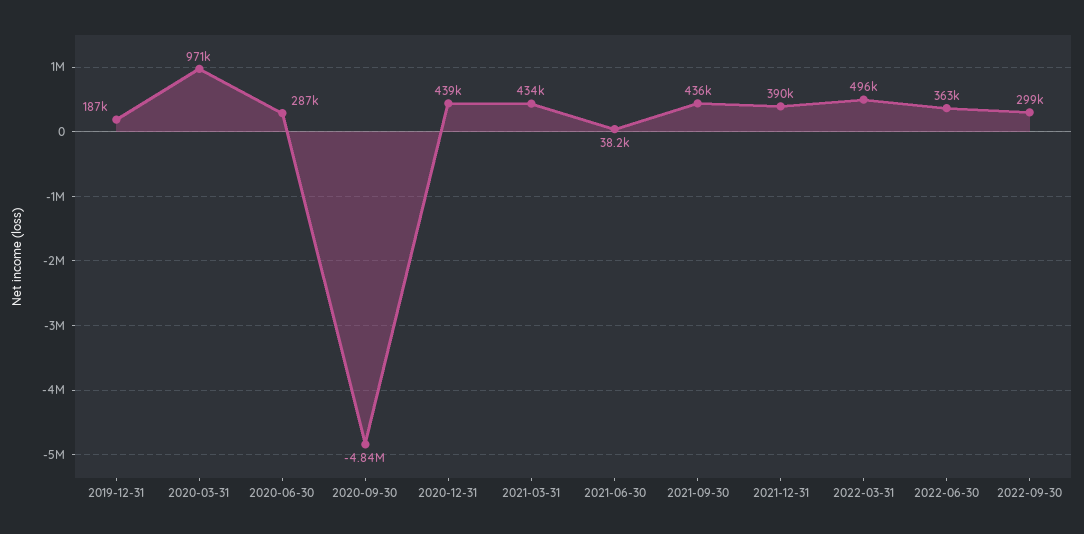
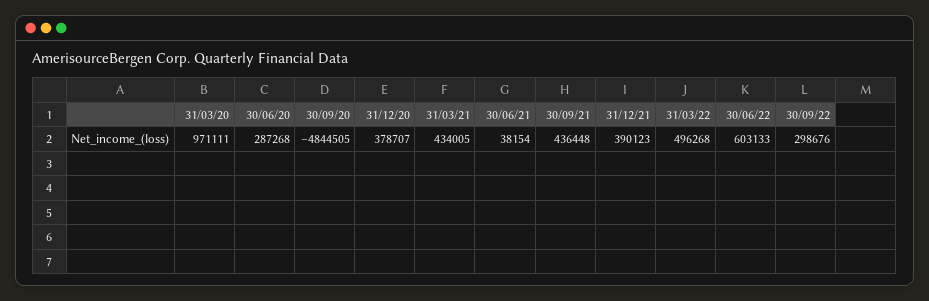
2019-12-31: 187000 -> none
2020-12-31: 439000 -> 378707
2022-06-30: 363000 -> 603133

